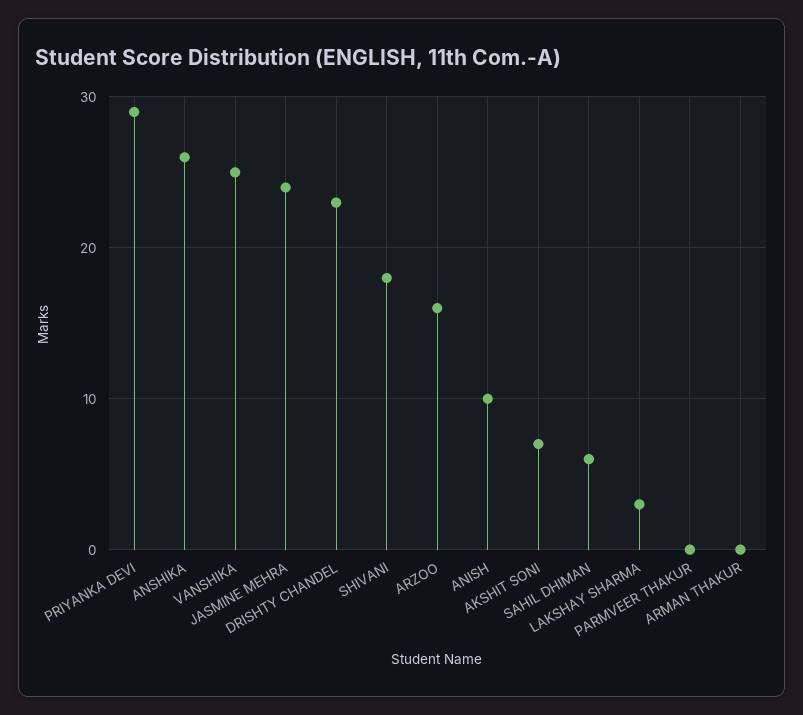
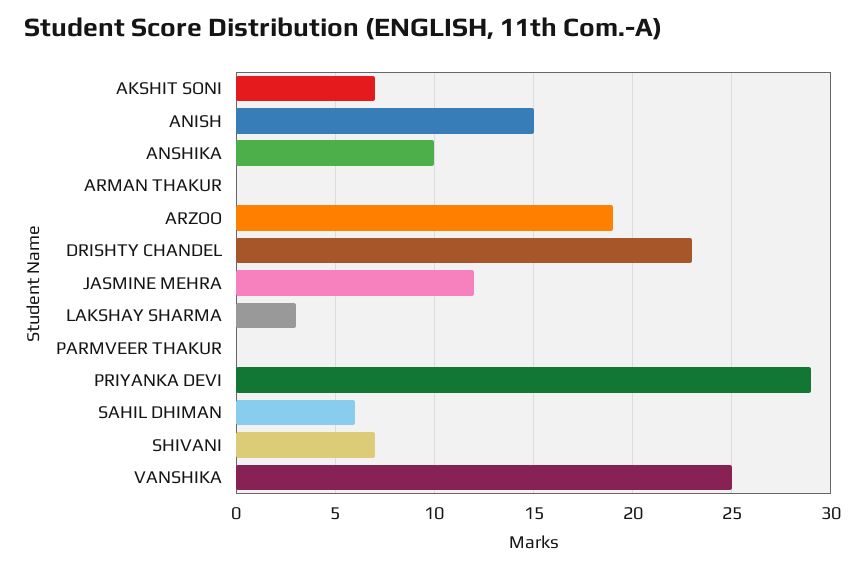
ANSHIKA: 26 -> 10
JASMINE MEHRA: 24 -> 12
SHIVANI: 18 -> 7
ARZOO: 16 -> 19
ANISH: 10 -> 15

